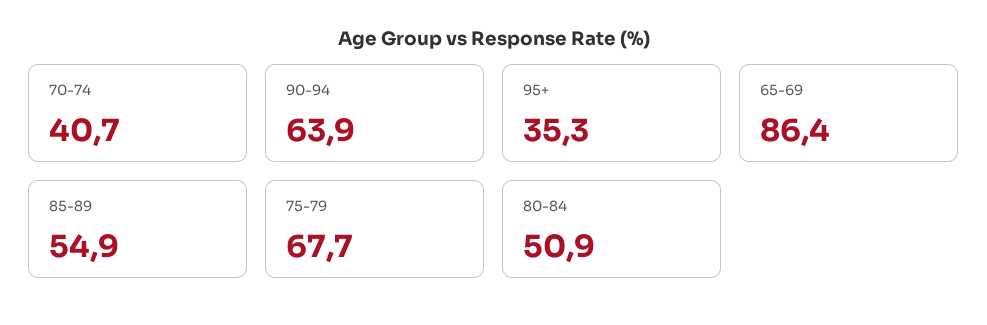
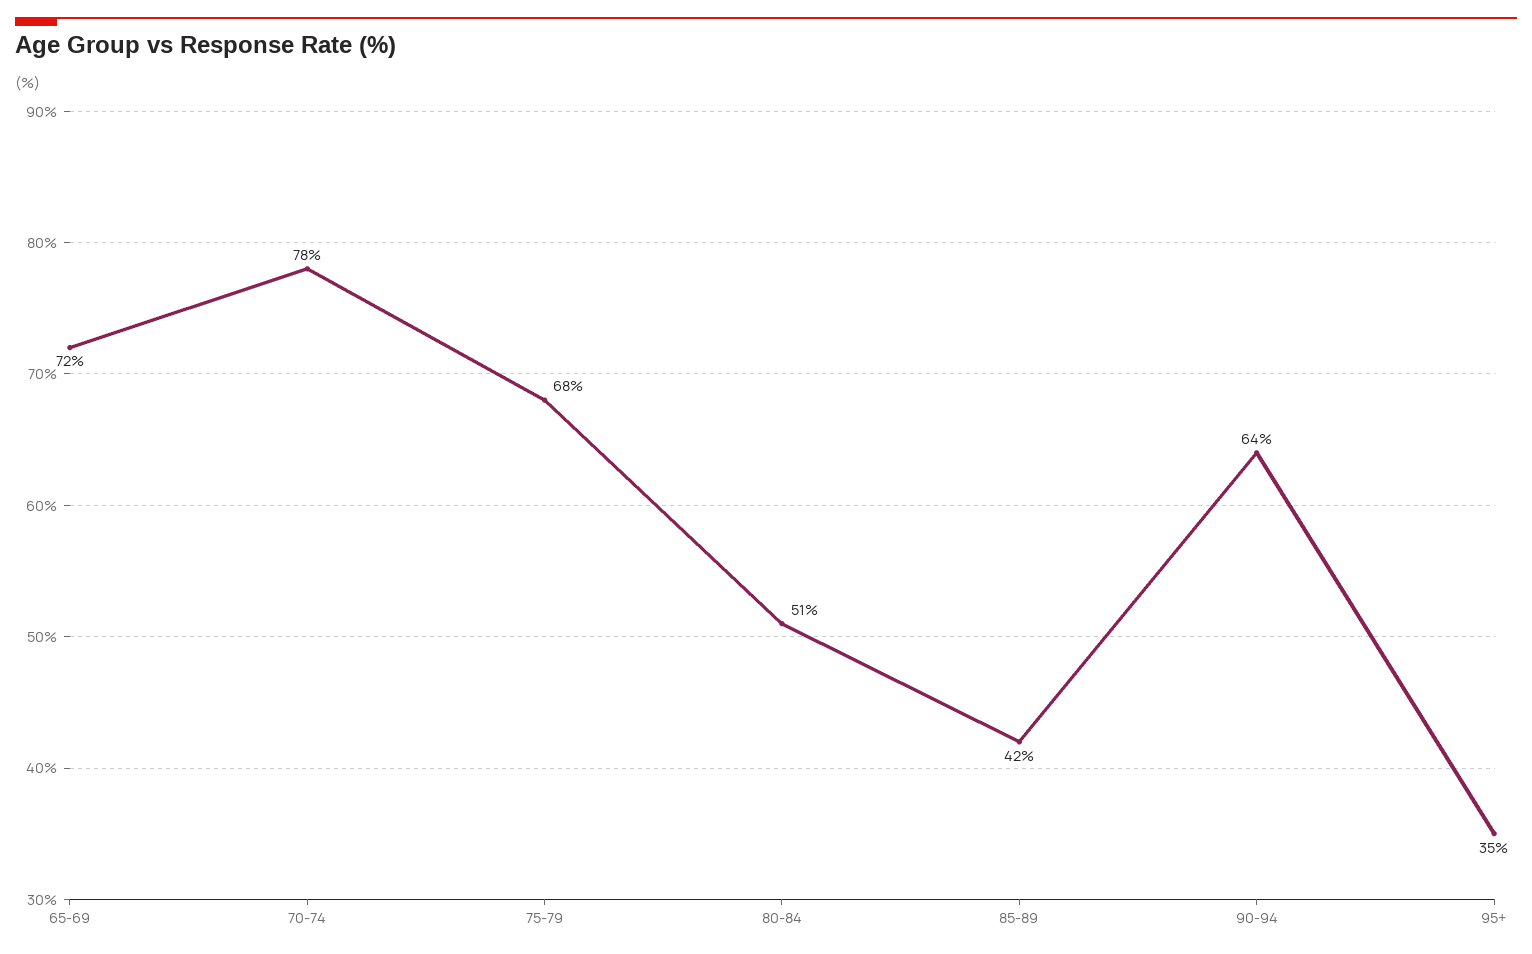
70-74: 40.7 -> 78
65-69: 86.4 -> 72
85-89: 54.9 -> 42

